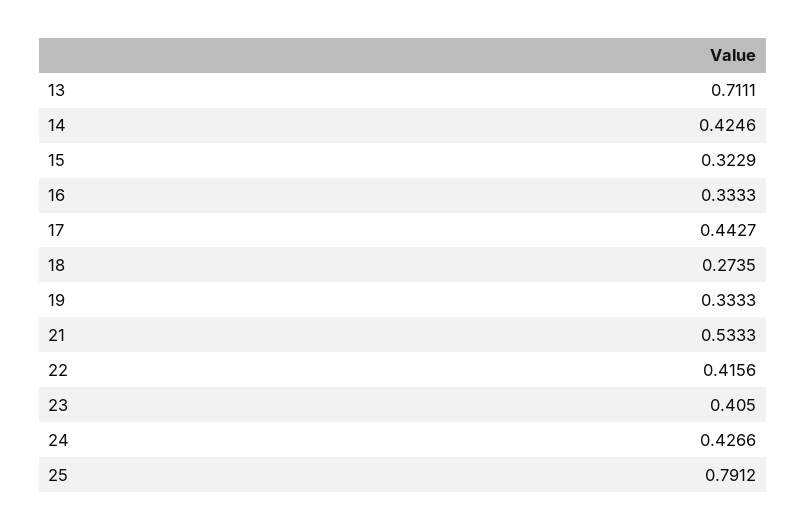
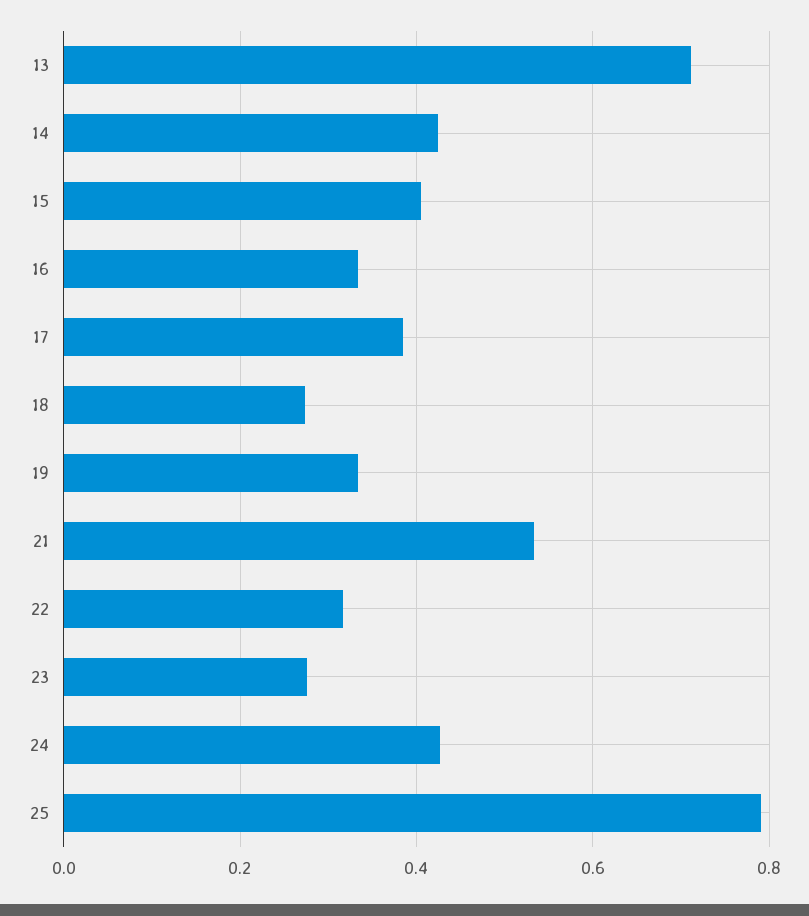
15: 0.3229 -> 0.4
17: 0.4427 -> 0.38
22: 0.4156 -> 0.32
23: 0.405 -> 0.28

